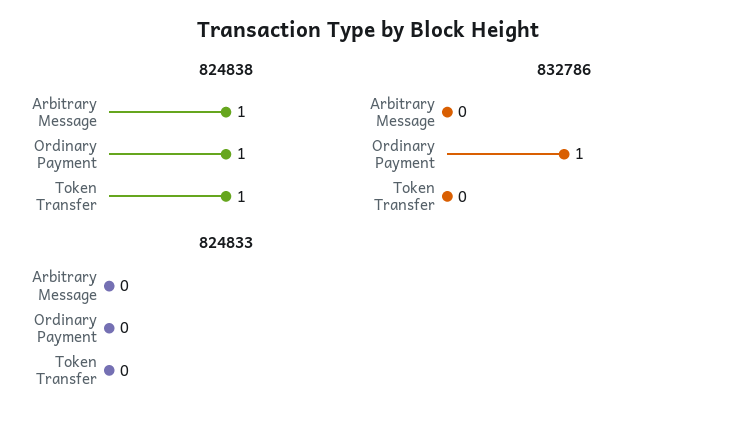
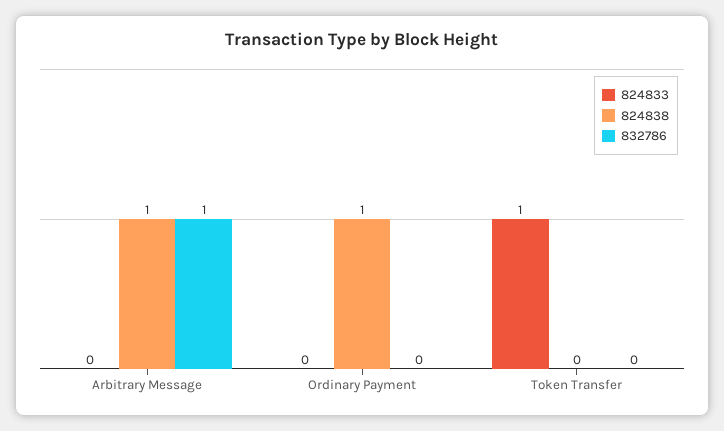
824838, Token Transfer: 1 -> 0
832786, Arbitrary Message: 0 -> 1
832786, Ordinary Payment: 1 -> 0
824833, Token Transfer: 0 -> 1

